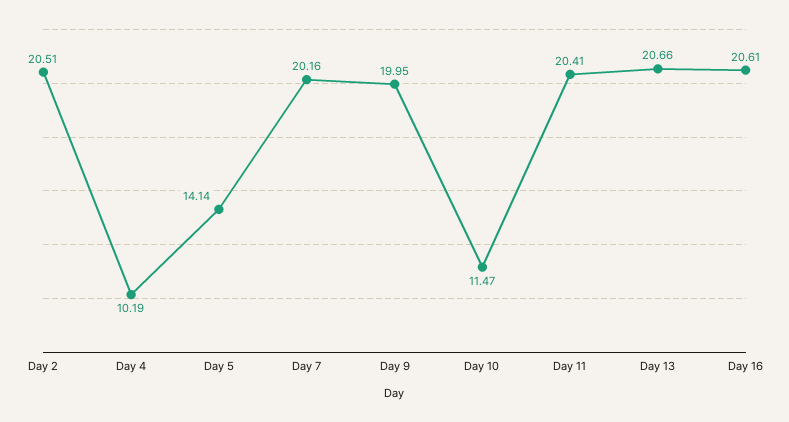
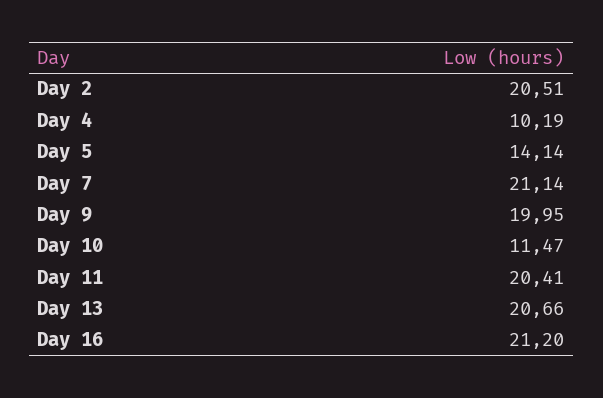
Day 7: 20.16 -> 21.14
Day 16: 20.61 -> 21.2

